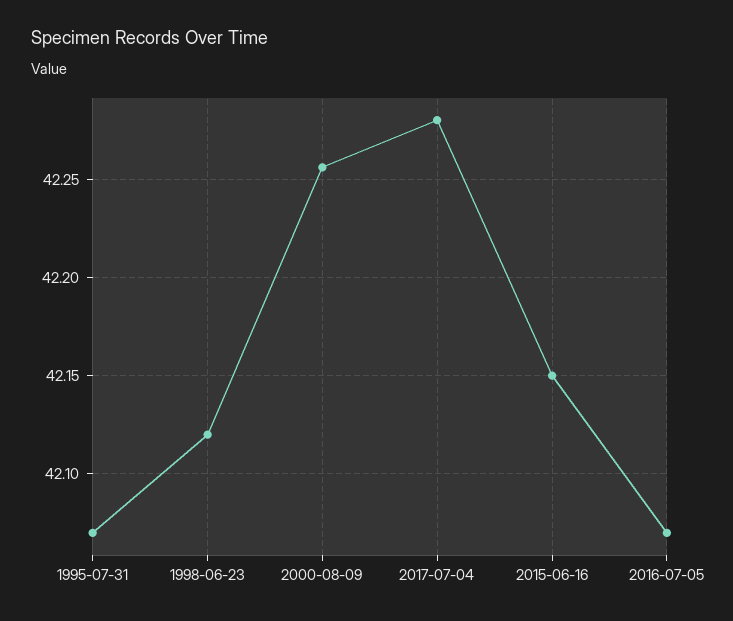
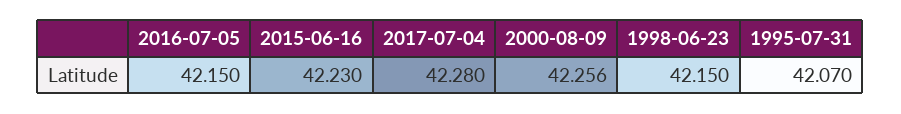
1998-06-23: 42.12 -> 42.15
2015-06-16: 42.15 -> 42.23
2016-07-05: 42.07 -> 42.15

